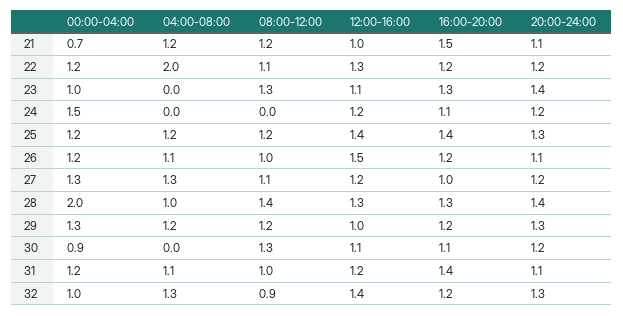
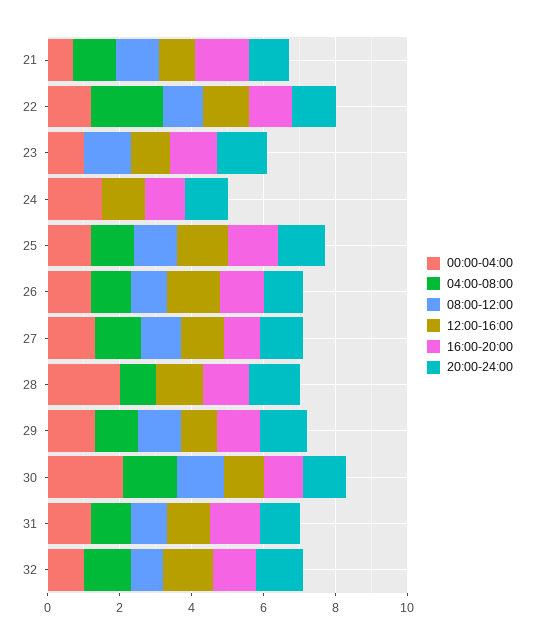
08:00-12:00, 28: 1.4 -> 0
00:00-04:00, 30: 0.9 -> 2
04:00-08:00, 30: 0 -> 1.5

